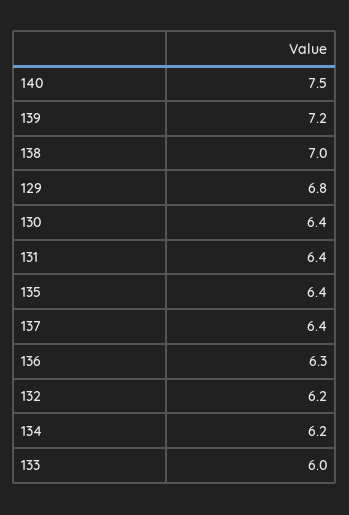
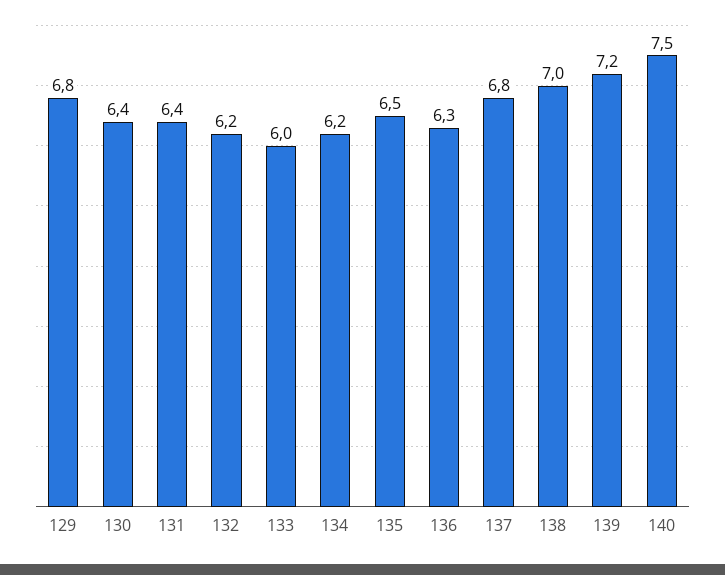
135: 6.4 -> 6.5
137: 6.4 -> 6.8

